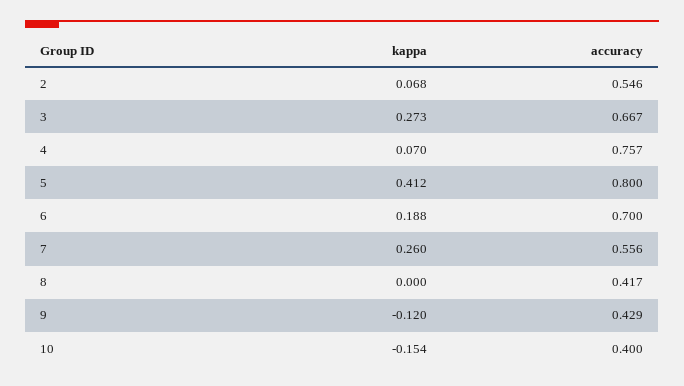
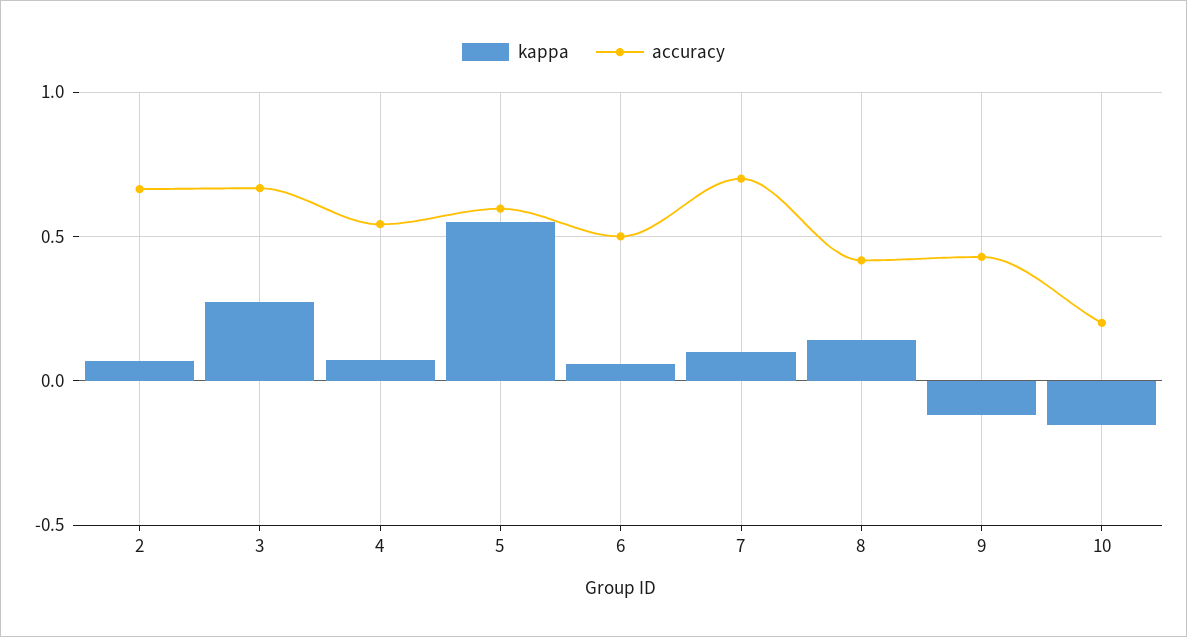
accuracy, 2: 0.546 -> 0.65
accuracy, 4: 0.757 -> 0.55
kappa, 5: 0.412 -> 0.55
accuracy, 5: 0.8 -> 0.6
kappa, 6: 0.188 -> 0.05
accuracy, 6: 0.7 -> 0.5
kappa, 7: 0.26 -> 0.1
accuracy, 7: 0.556 -> 0.7
kappa, 8: 0 -> 0.15
accuracy, 10: 0.4 -> 0.2

